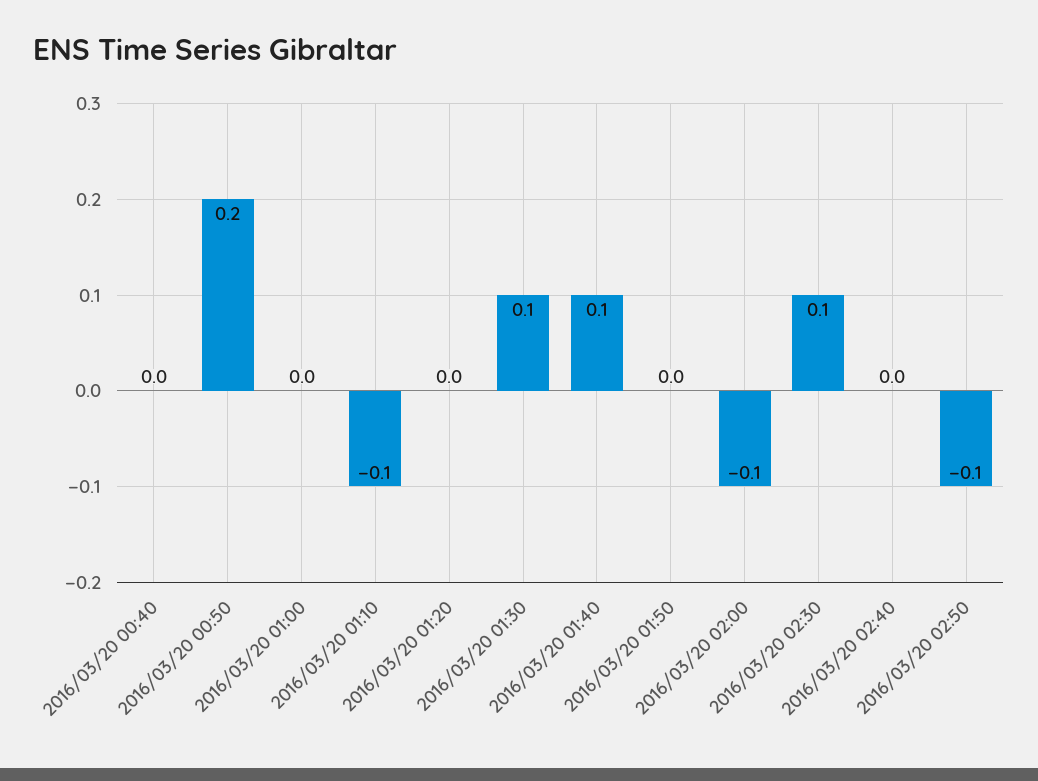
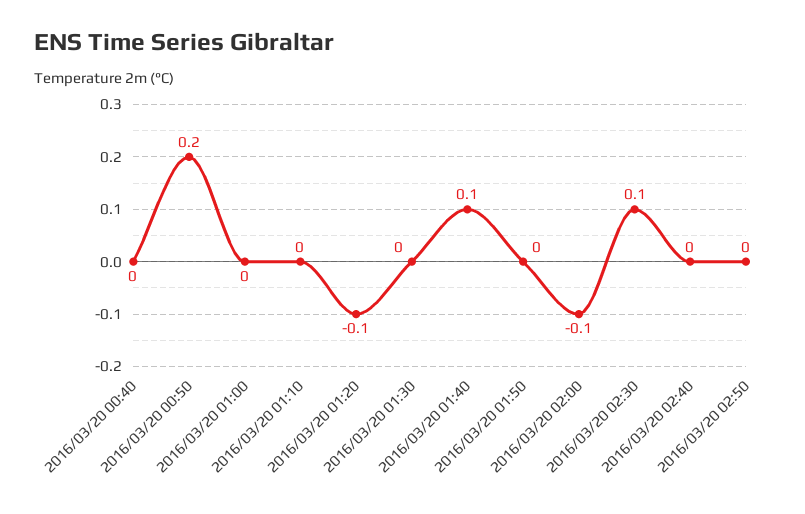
2016/03/20 01:10: -0.1 -> 0
2016/03/20 01:20: 0 -> -0.1
2016/03/20 01:30: 0.1 -> 0
2016/03/20 02:50: -0.1 -> 0

